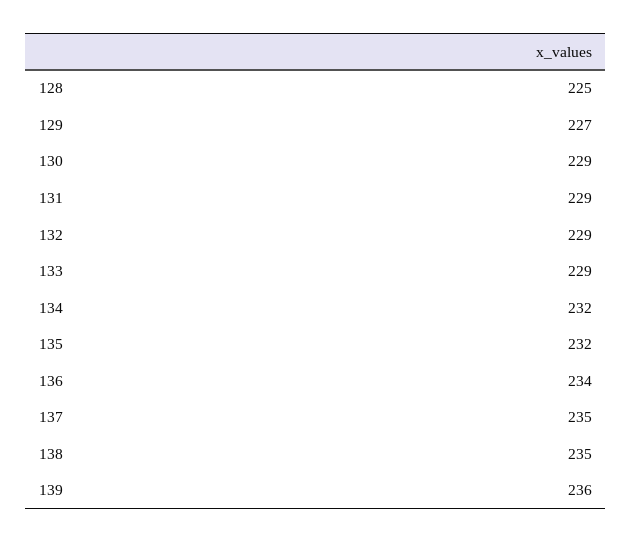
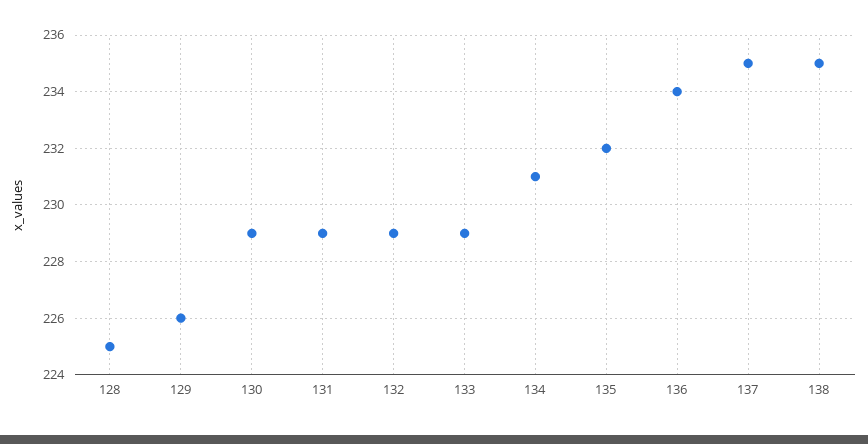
129: 227 -> 226
134: 232 -> 231
139: 236 -> none

